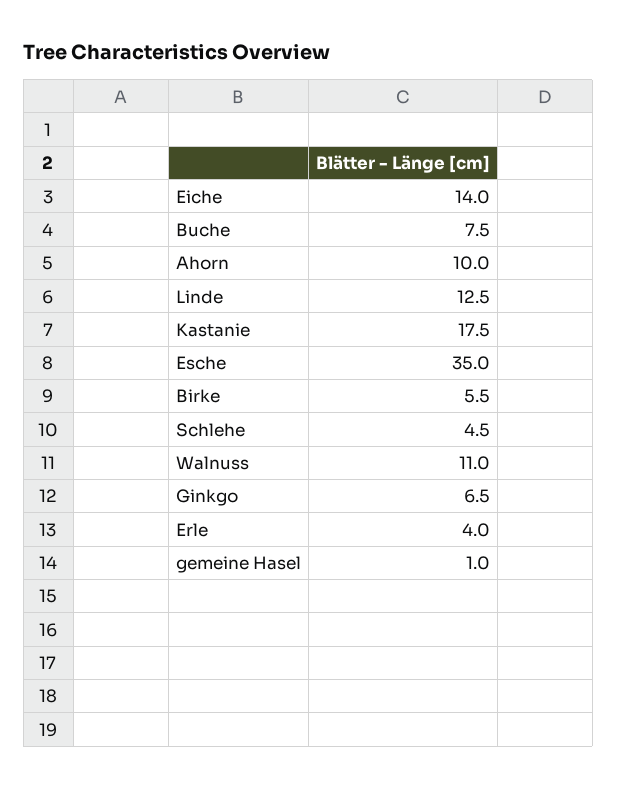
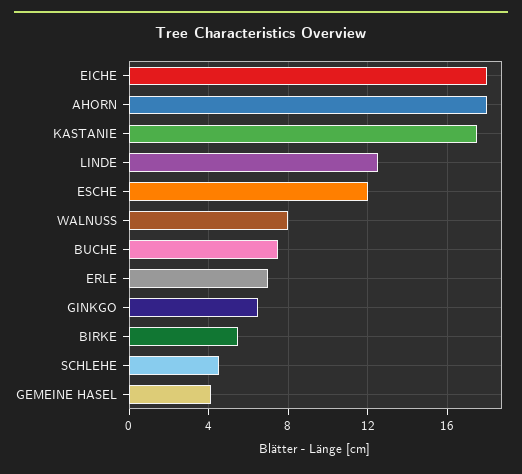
Eiche: 14 -> 18
Ahorn: 10 -> 18
Esche: 35 -> 12
Walnuss: 11 -> 8
Erle: 4 -> 7
gemeine Hasel: 1 -> 4

